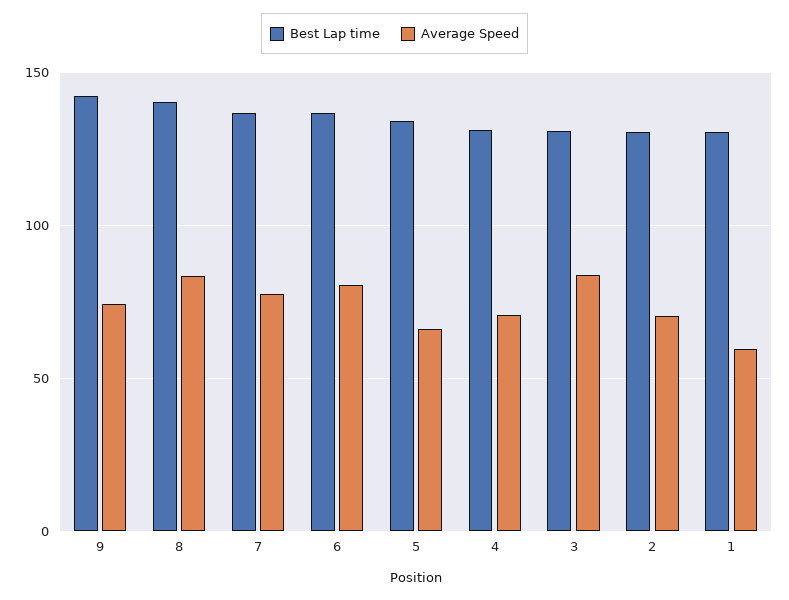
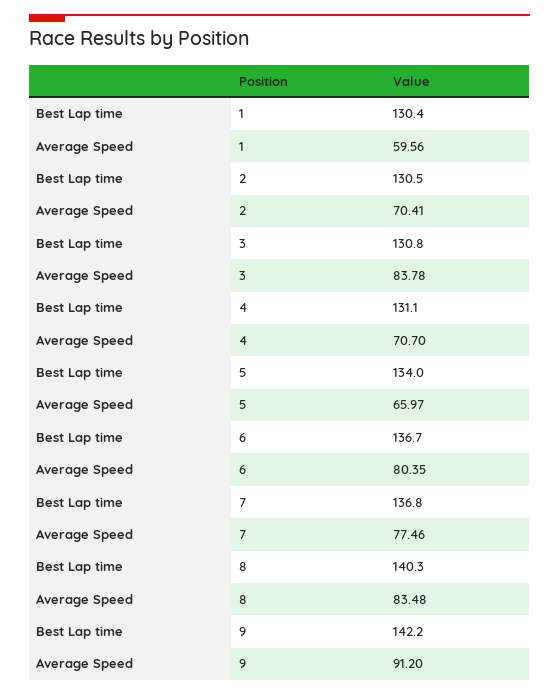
Average Speed, 9: 75 -> 91.2

